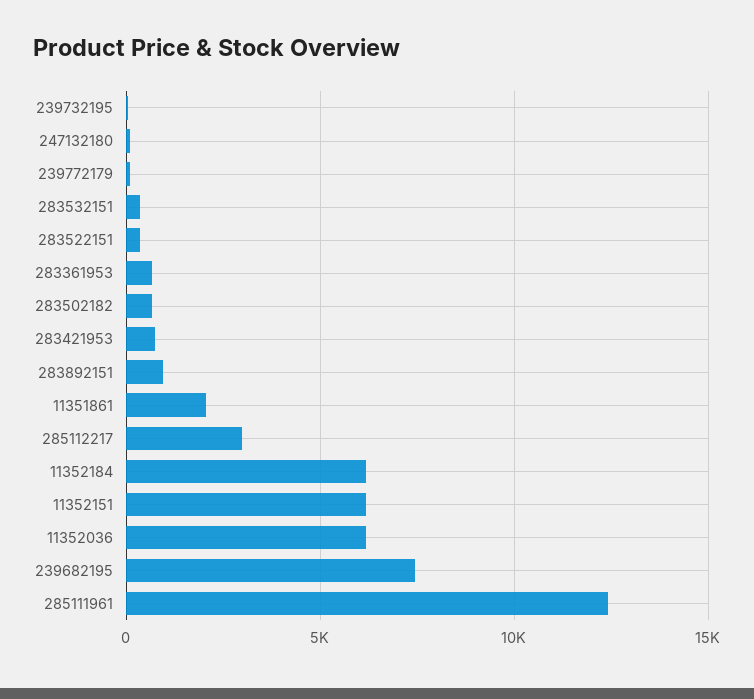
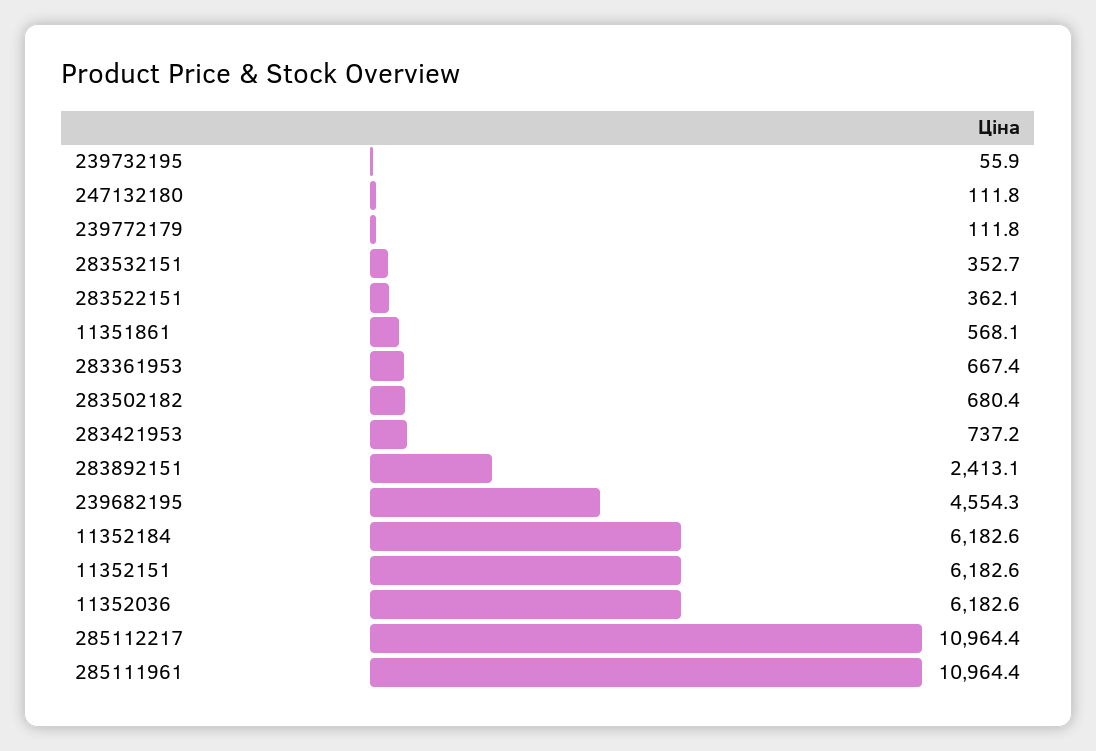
283892151: 1000 -> 2413.1
11351861: 2000 -> 568.1
285112217: 3000 -> 10964.4
239682195: 7500 -> 4554.3
285111961: 12500 -> 10964.4

